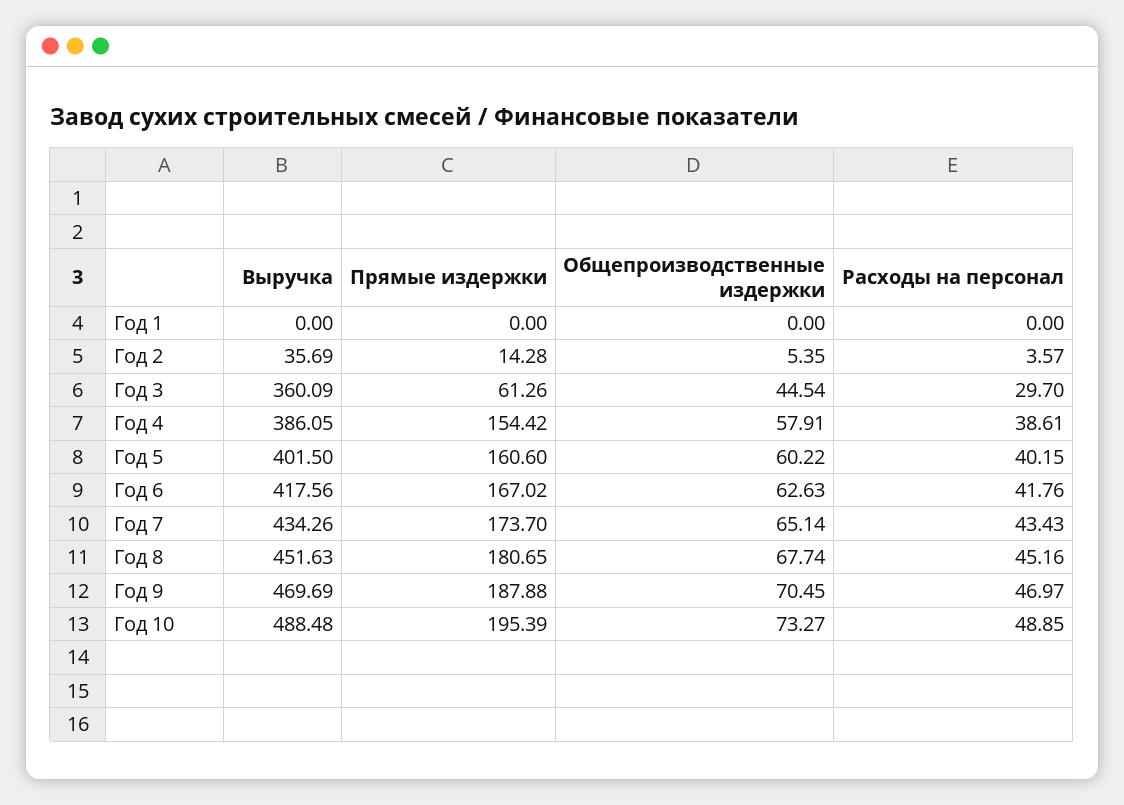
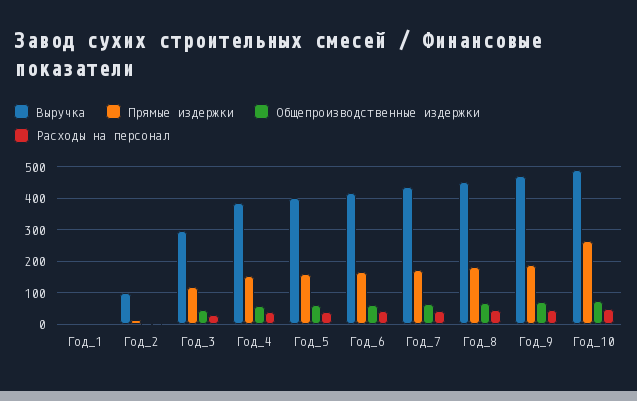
Выручка, Год 2: 35.69 -> 100
Выручка, Год 3: 360.09 -> 300
Прямые издержки, Год 3: 61.26 -> 120
Прямые издержки, Год 10: 195.39 -> 260

